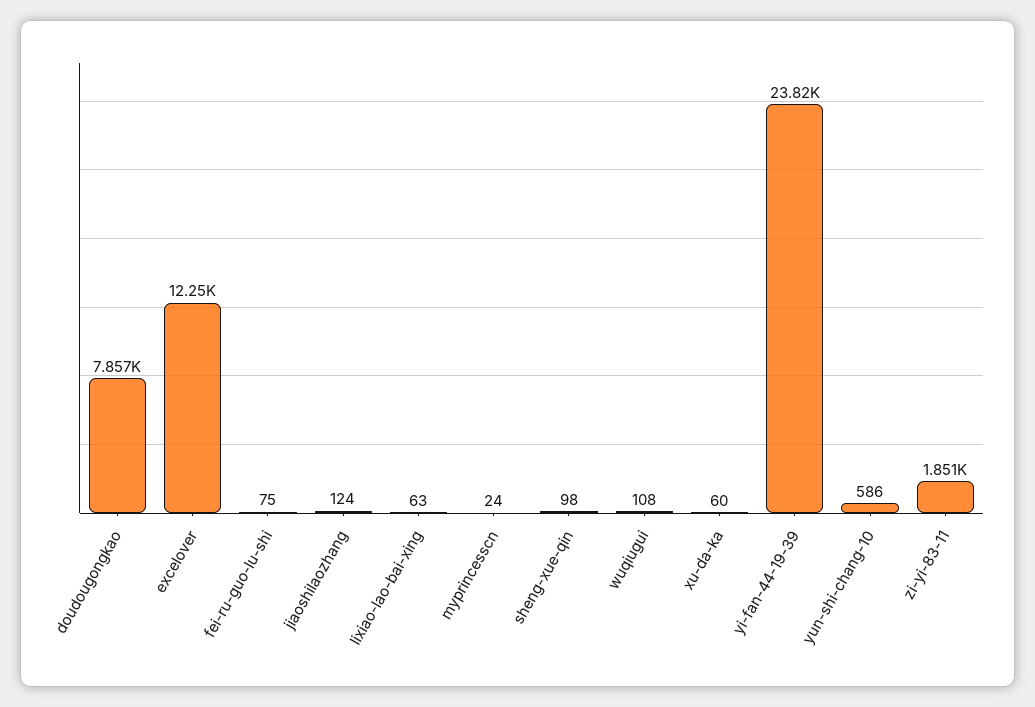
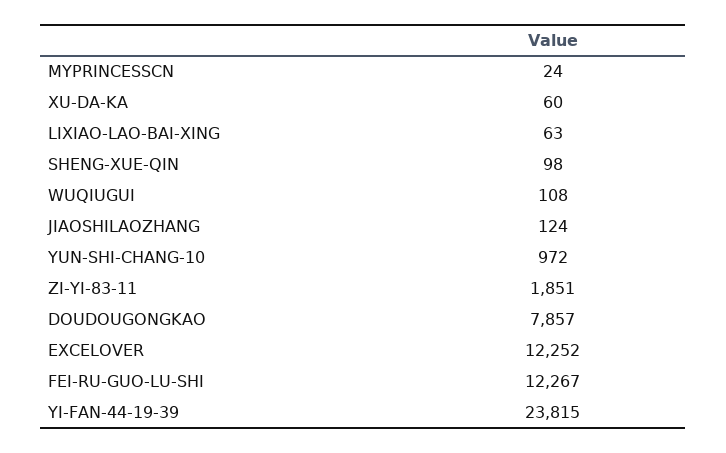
fei-ru-guo-lu-shi: 75 -> 12267
yun-shi-chang-10: 586 -> 972

